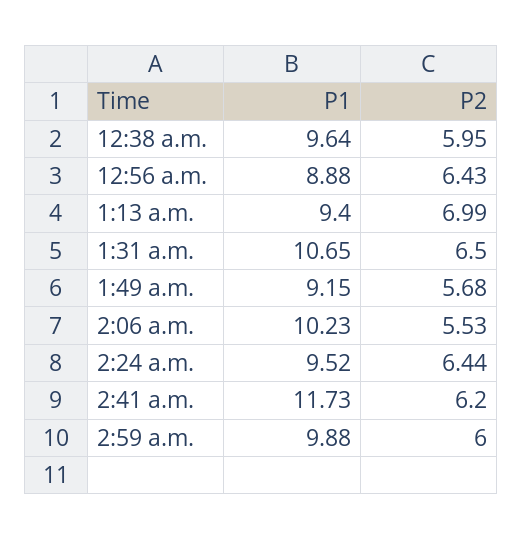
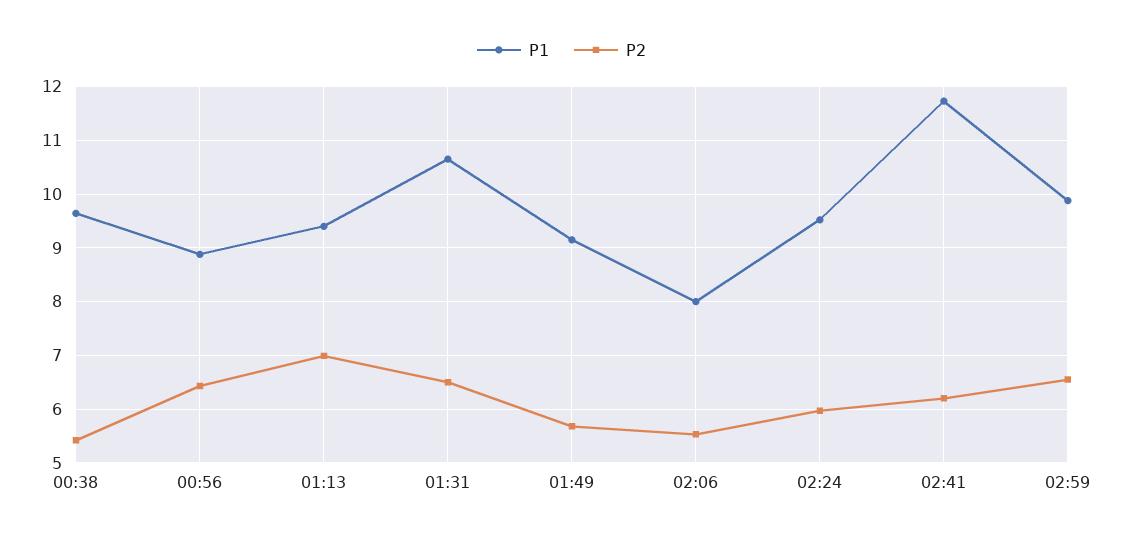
P2, 12:38 a.m.: 5.95 -> 5.4
P1, 2:06 a.m.: 10.23 -> 8
P2, 2:24 a.m.: 6.44 -> 6
P2, 2:59 a.m.: 6 -> 6.6

